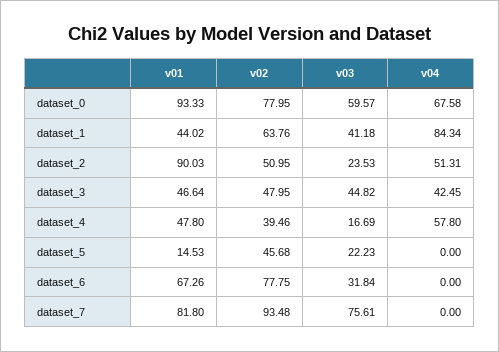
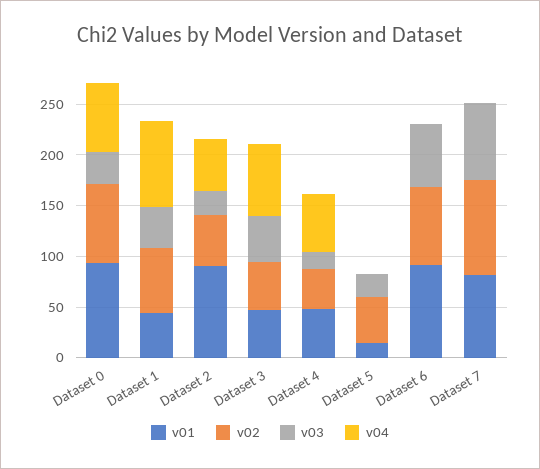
v03, dataset_0: 59.57 -> 30
v04, dataset_3: 42.45 -> 70
v01, dataset_6: 67.26 -> 90
v03, dataset_6: 31.84 -> 60

